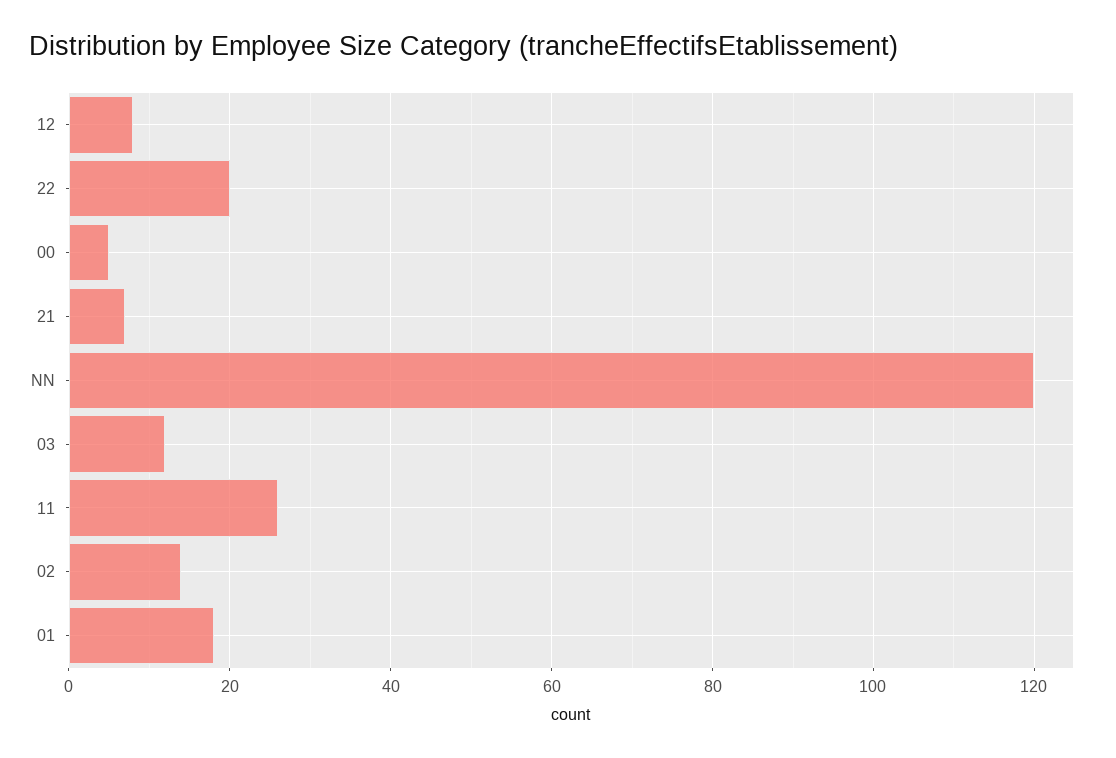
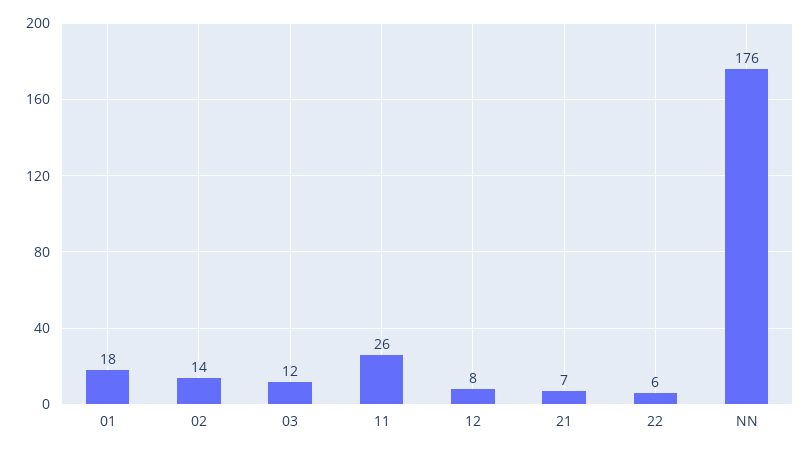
22: 20 -> 6
00: 5 -> none
NN: 120 -> 176

